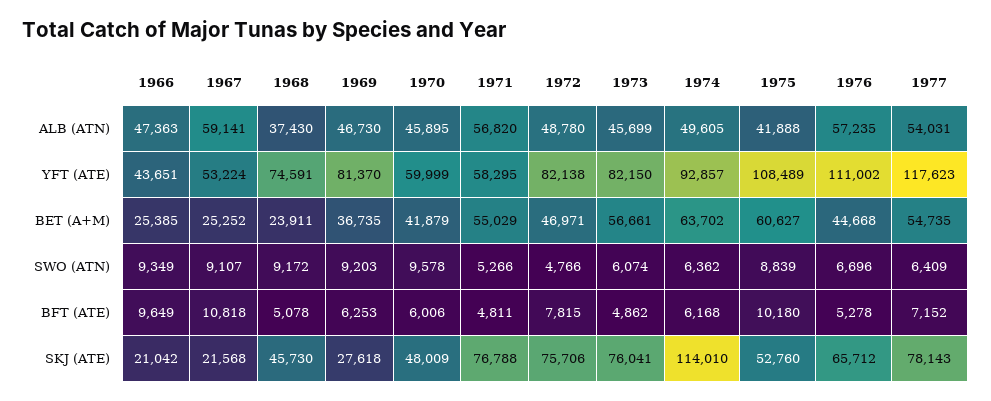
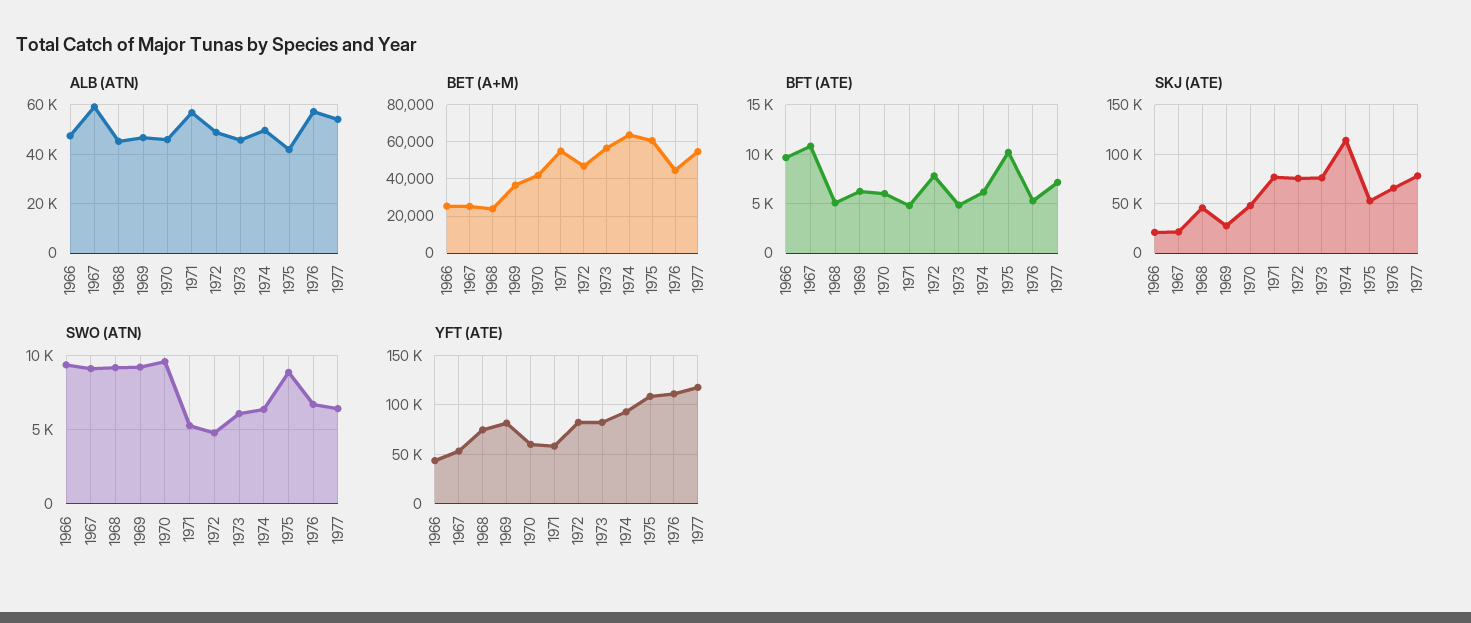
ALB (ATN), 1968: 37430 -> 45000

